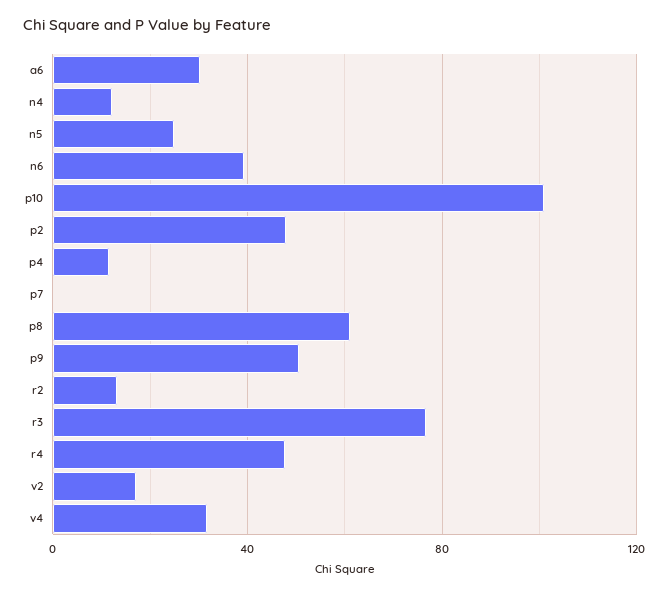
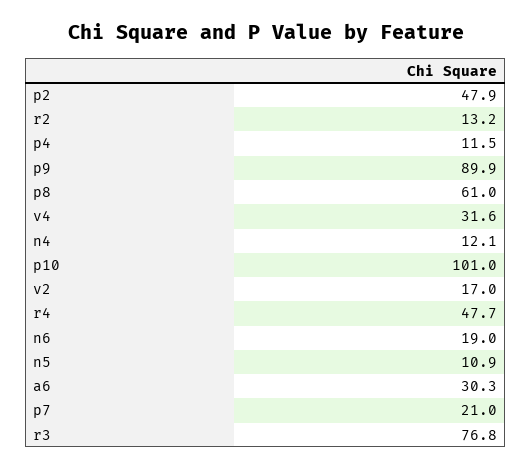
n5: 25 -> 10.9
n6: 40 -> 19
p7: 0 -> 21
p9: 50 -> 89.9

